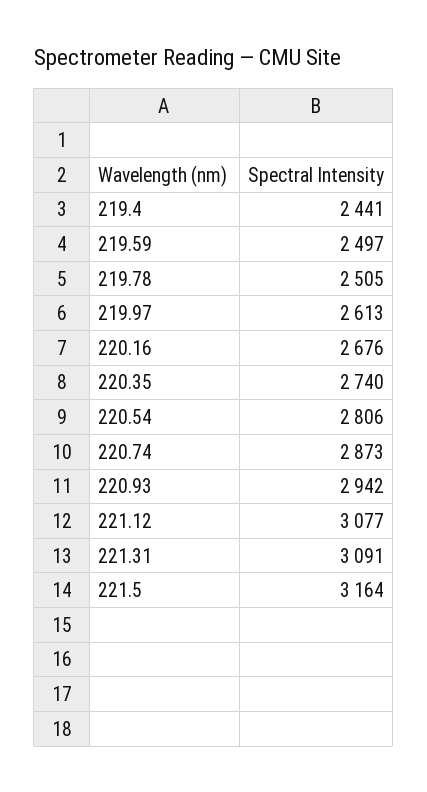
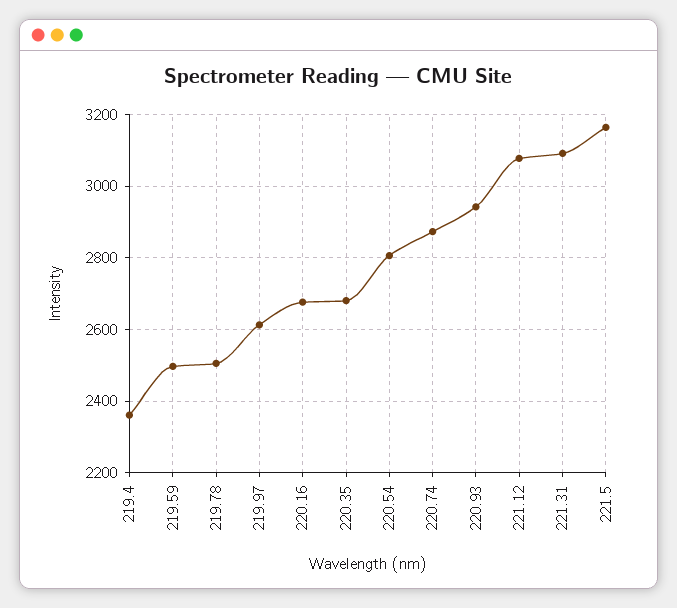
219.4: 2441 -> 2360
220.35: 2740 -> 2680

